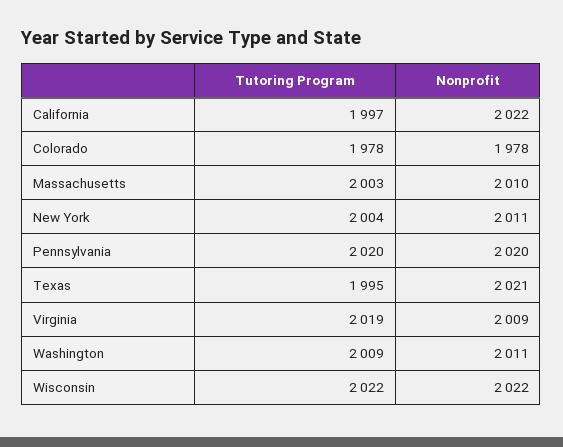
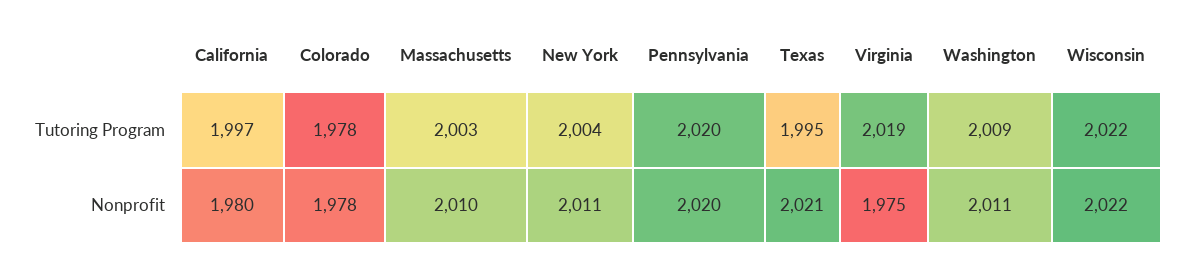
Nonprofit, California: 2022 -> 1980
Nonprofit, Virginia: 2009 -> 1975

